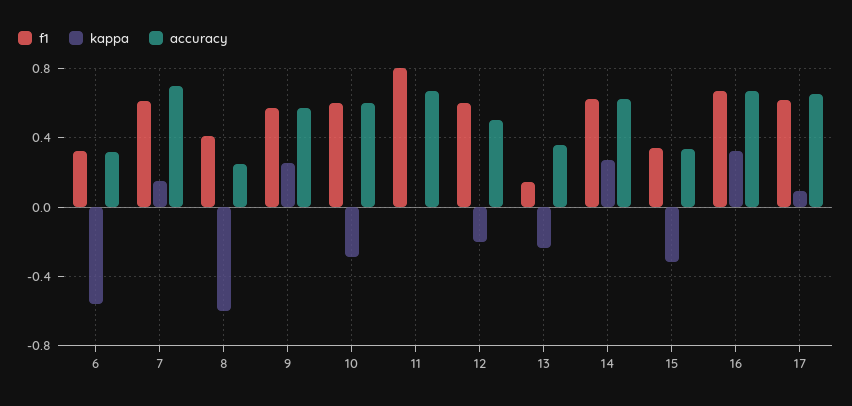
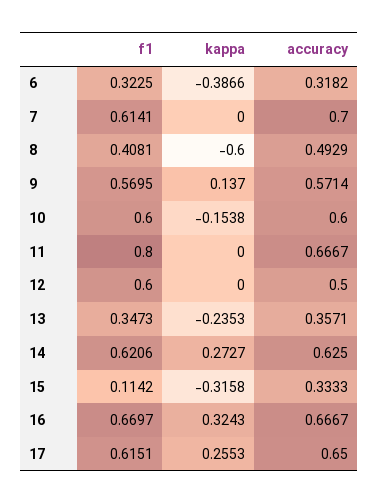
kappa, 6: -0.55 -> -0.3866
kappa, 7: 0.15 -> 0
accuracy, 8: 0.25 -> 0.4929
kappa, 9: 0.25 -> 0.137
kappa, 10: -0.3 -> -0.1538
kappa, 12: -0.2 -> 0
f1, 13: 0.15 -> 0.3473
f1, 15: 0.35 -> 0.1142
kappa, 17: 0.1 -> 0.2553

